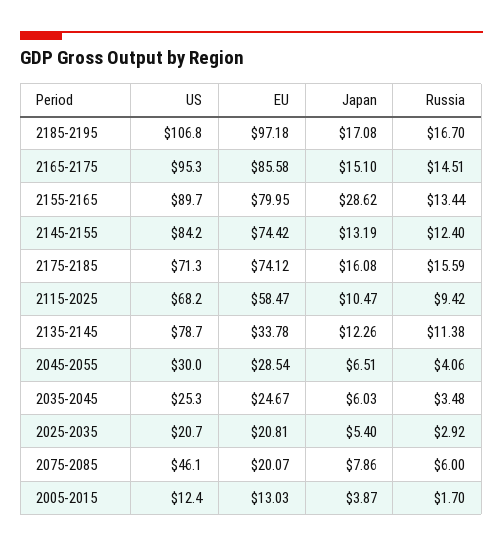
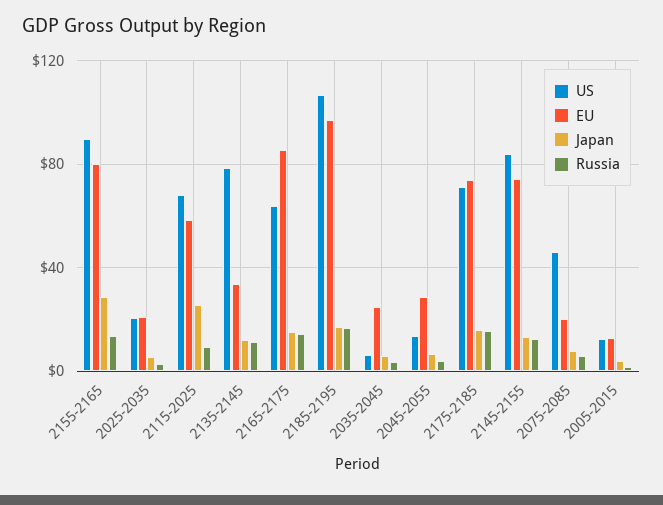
US, 2165-2175: 95.3 -> 65
Japan, 2115-2025: 10.47 -> 25
US, 2045-2055: 30 -> 15
US, 2035-2045: 25.3 -> 5

